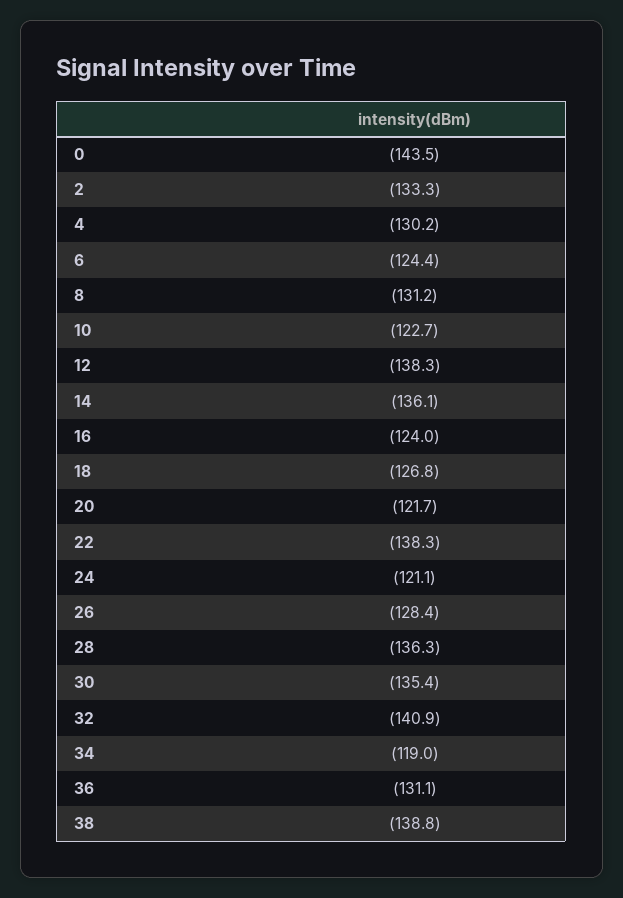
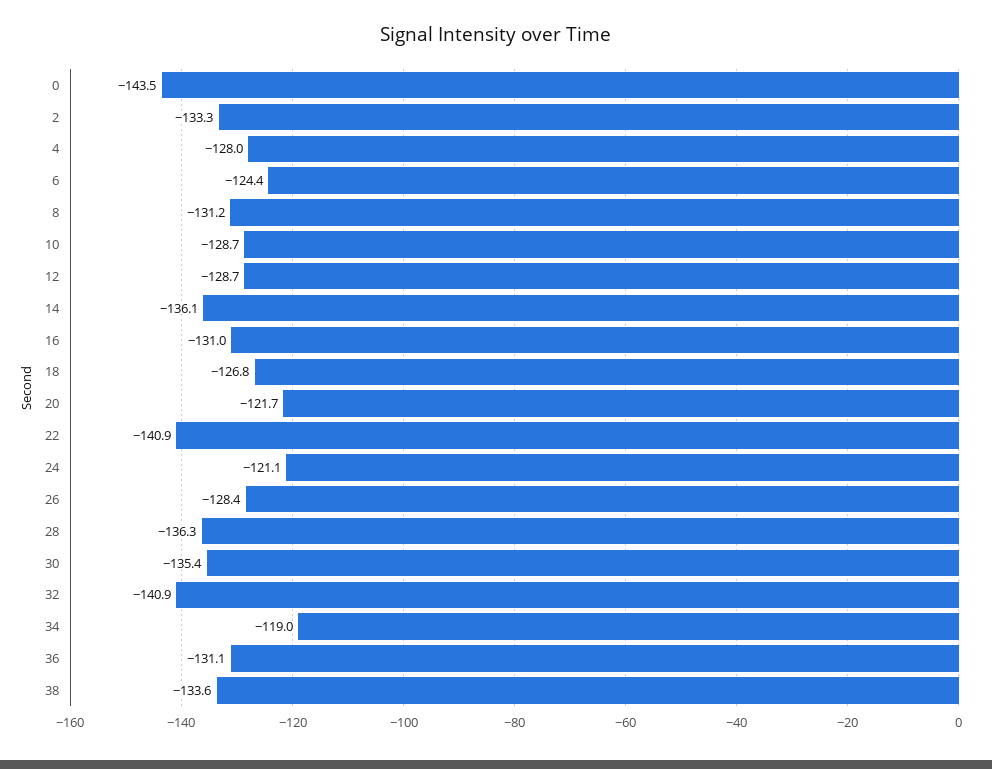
4: -130.2 -> -128
10: -122.7 -> -128.7
12: -138.3 -> -128.7
16: -124 -> -131
22: -138.3 -> -140.9
38: -138.8 -> -133.6

